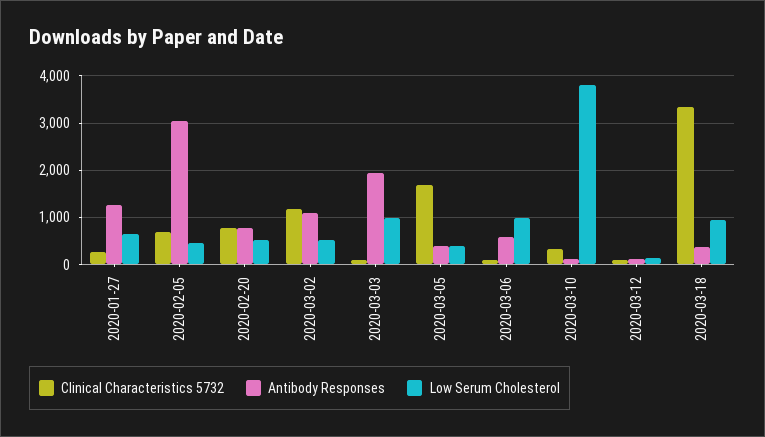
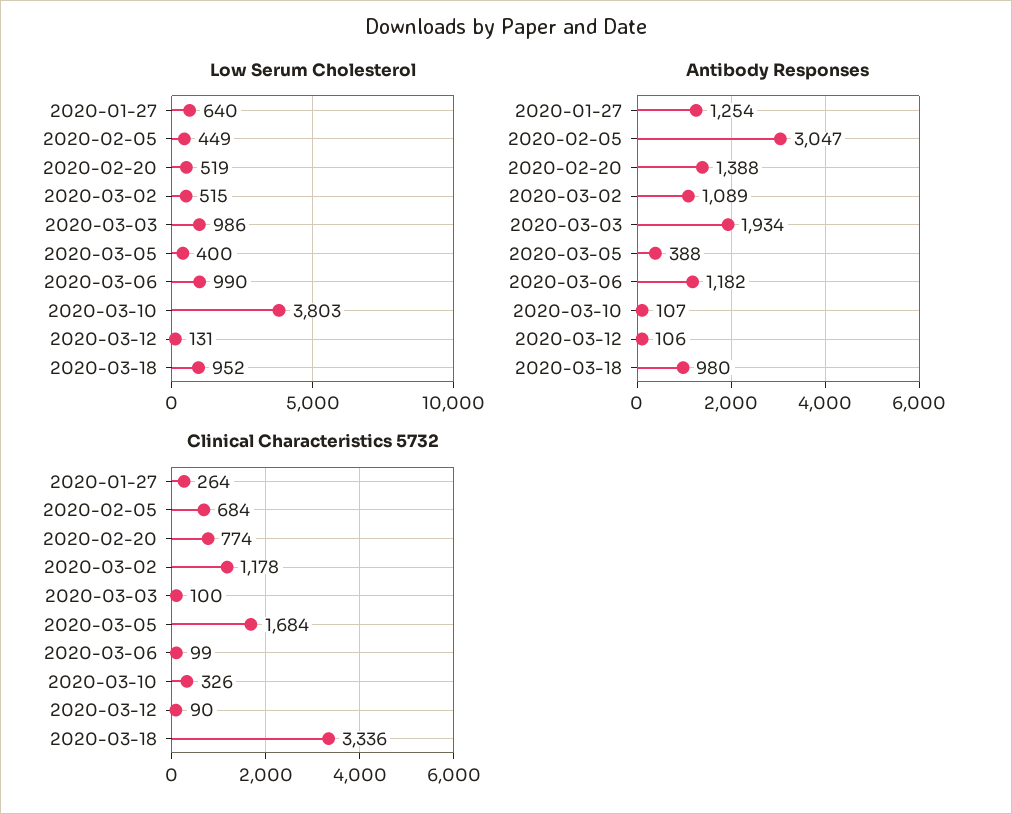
Antibody Responses, 2020-02-20: 800 -> 1388
Antibody Responses, 2020-03-06: 600 -> 1182
Antibody Responses, 2020-03-18: 400 -> 980

